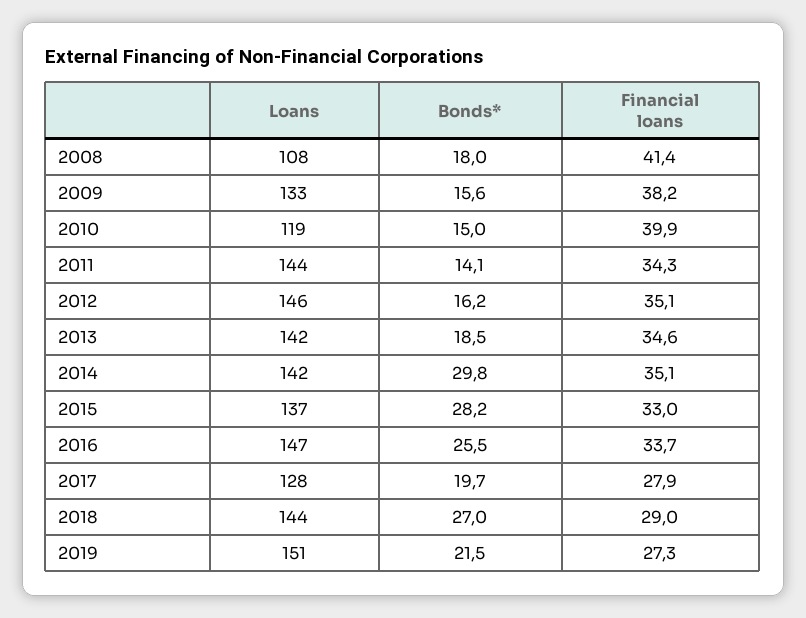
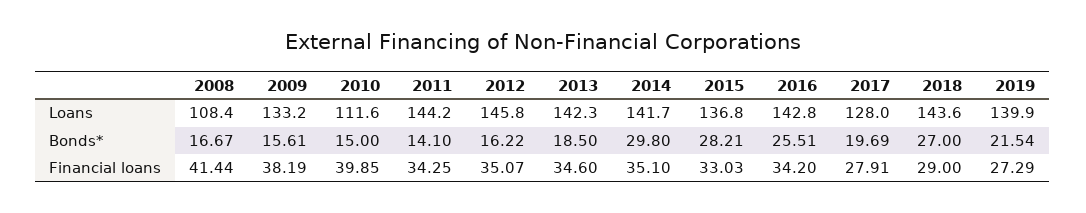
Bonds*, 2008: 18 -> 16.67
Loans, 2010: 119 -> 111.6
Loans, 2016: 147 -> 142.8
Financial loans, 2016: 33.7 -> 34.2
Loans, 2019: 151 -> 139.9

